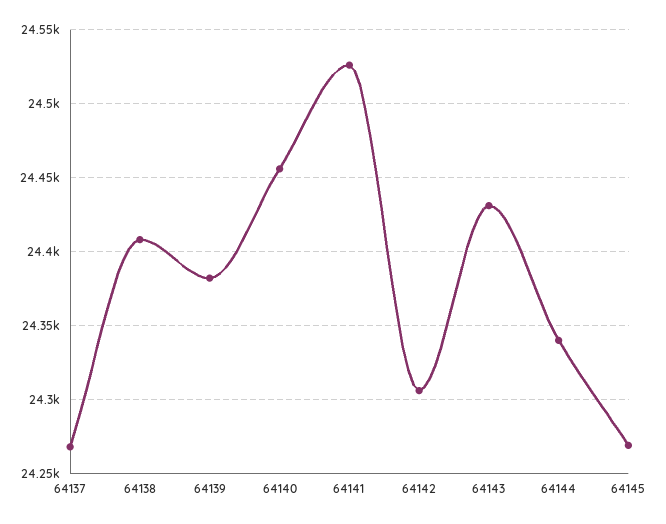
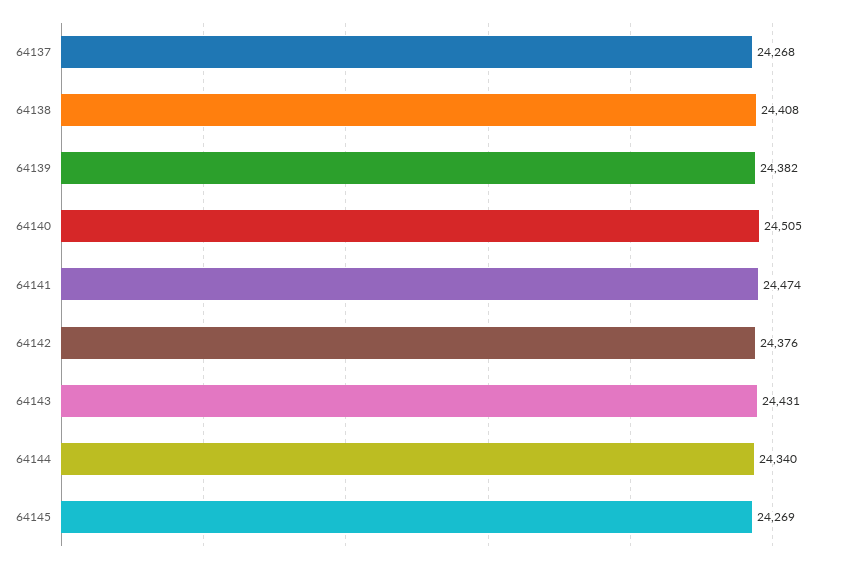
64140: 24455 -> 24505
64141: 24525 -> 24474
64142: 24305 -> 24376

